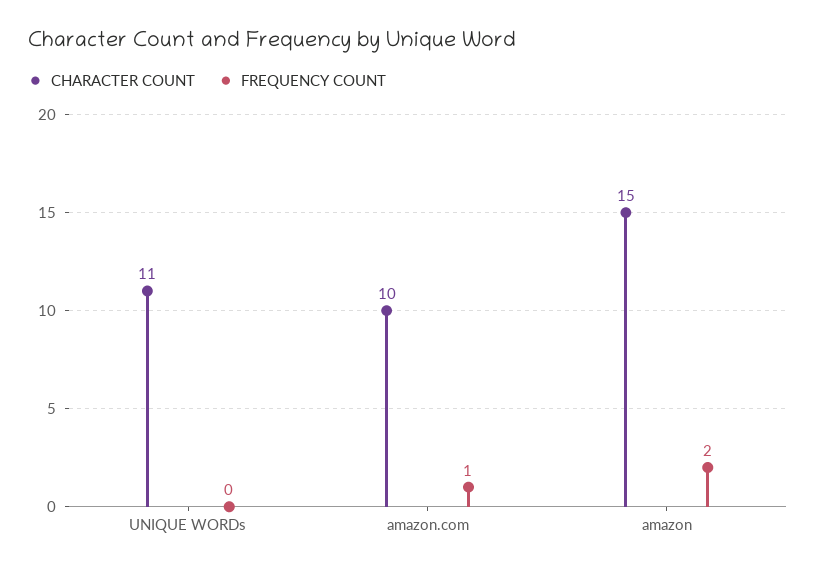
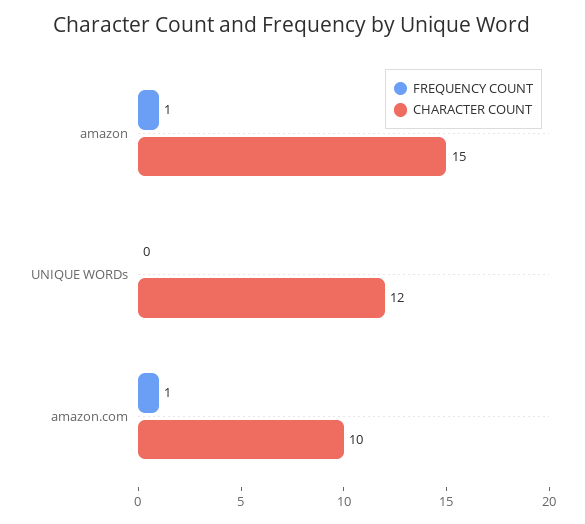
CHARACTER COUNT, UNIQUE WORDs: 11 -> 12
FREQUENCY COUNT, amazon: 2 -> 1

